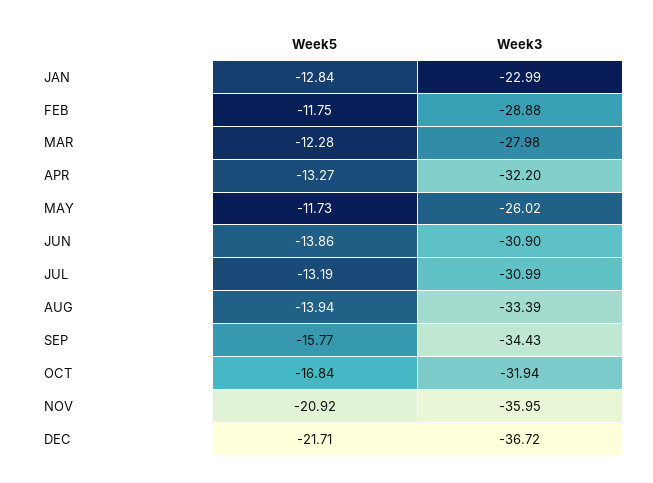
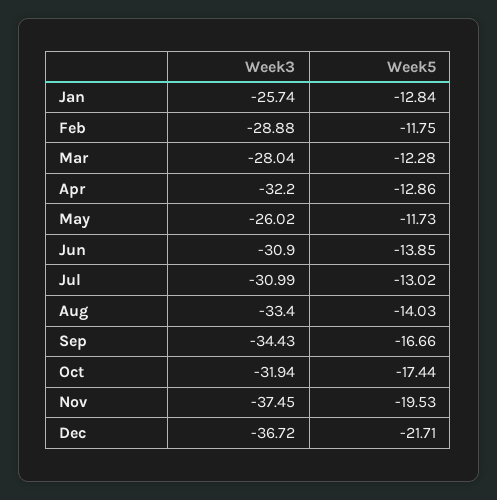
Week3, JAN: -22.99 -> -25.74
Week3, MAR: -27.98 -> -28.04
Week5, APR: -13.27 -> -12.86
Week5, JUN: -13.86 -> -13.85
Week5, JUL: -13.19 -> -13.02
Week5, AUG: -13.94 -> -14.03
Week3, AUG: -33.39 -> -33.4
Week5, SEP: -15.77 -> -16.66
Week5, OCT: -16.84 -> -17.44
Week5, NOV: -20.92 -> -19.53
Week3, NOV: -35.95 -> -37.45

